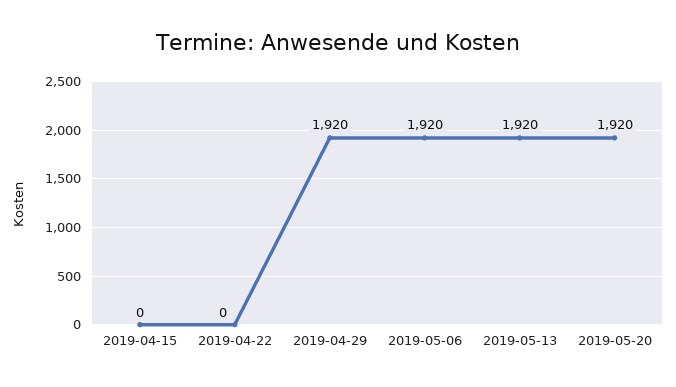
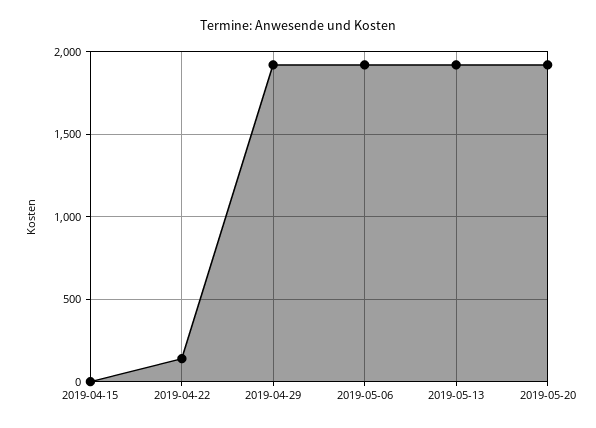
2019-04-22: 0 -> 150

